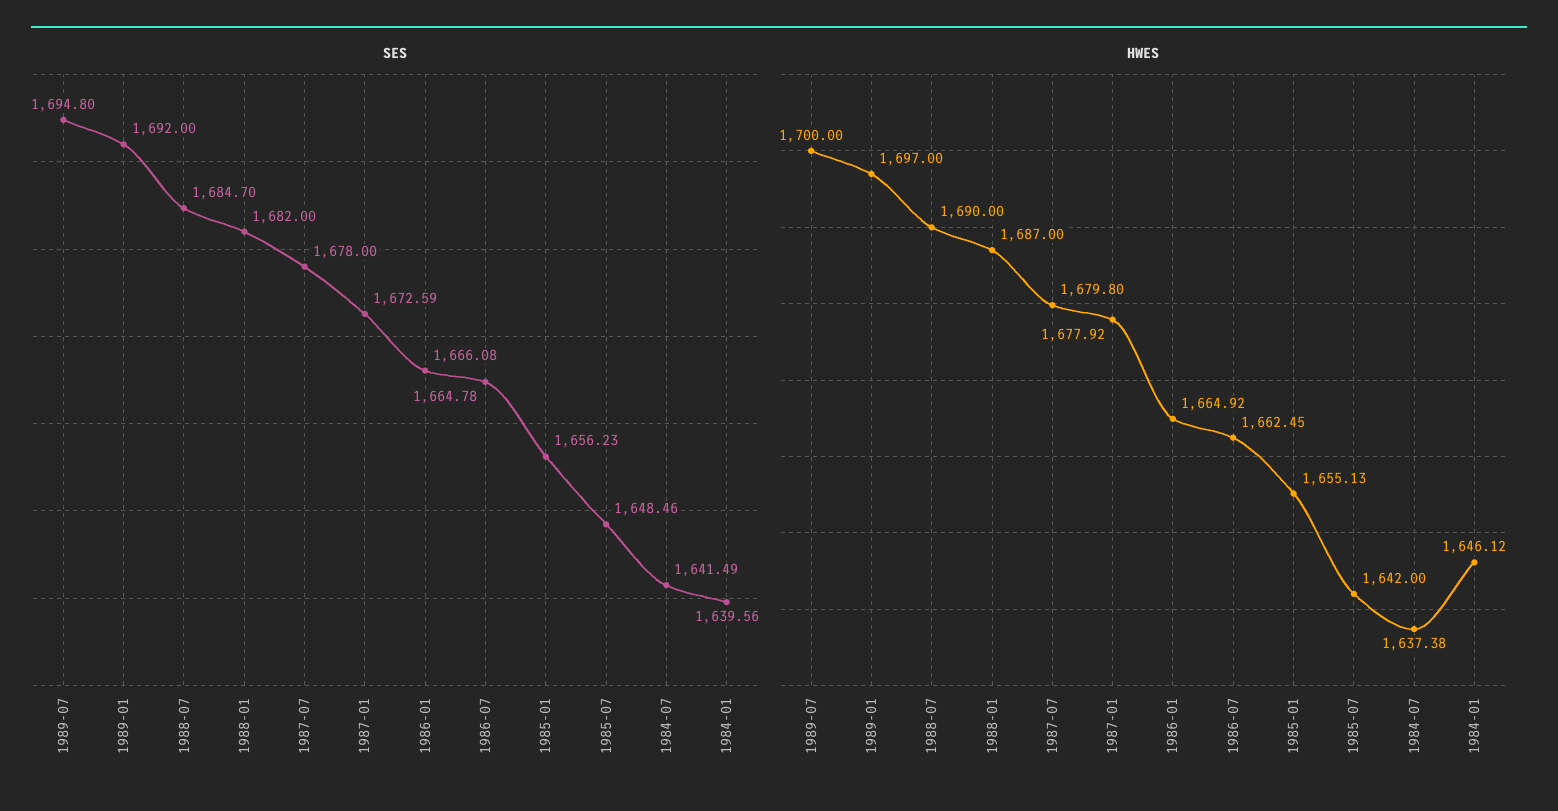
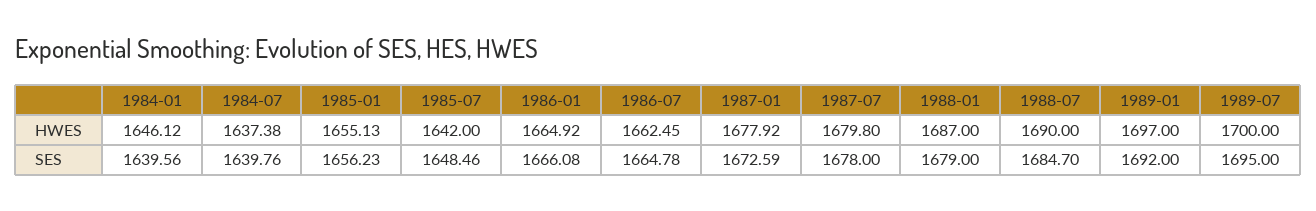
SES, 1989-07: 1694.8 -> 1695
SES, 1988-01: 1682 -> 1679
SES, 1984-07: 1641.49 -> 1639.76

